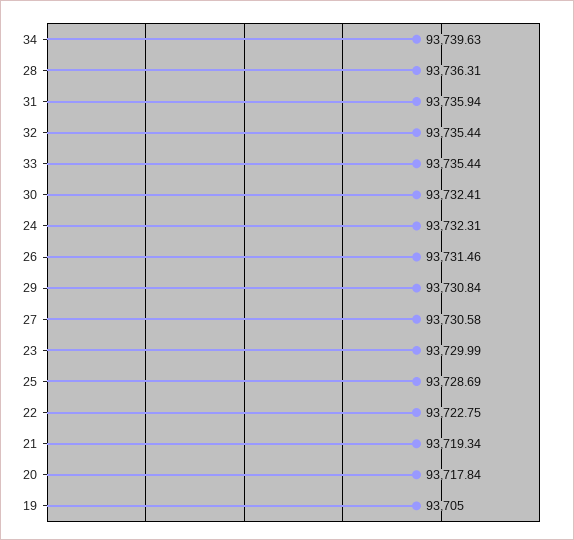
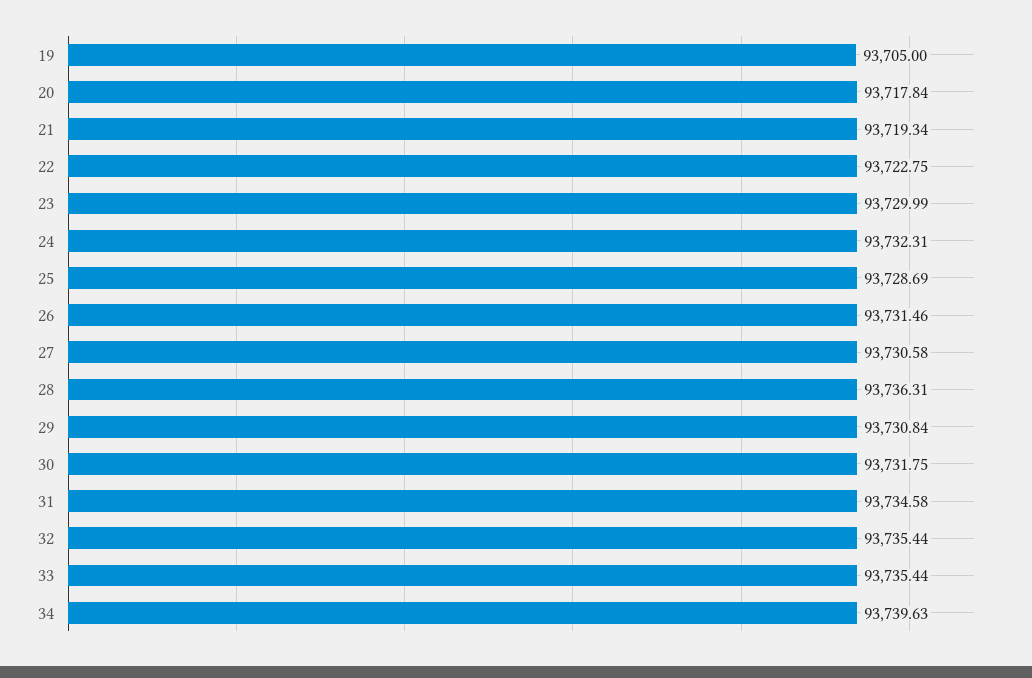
31: 93735.94 -> 93734.58
30: 93732.41 -> 93731.75

